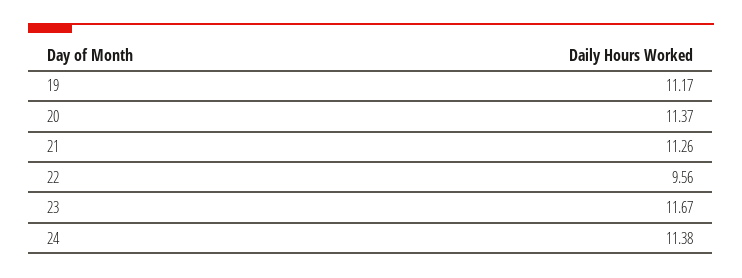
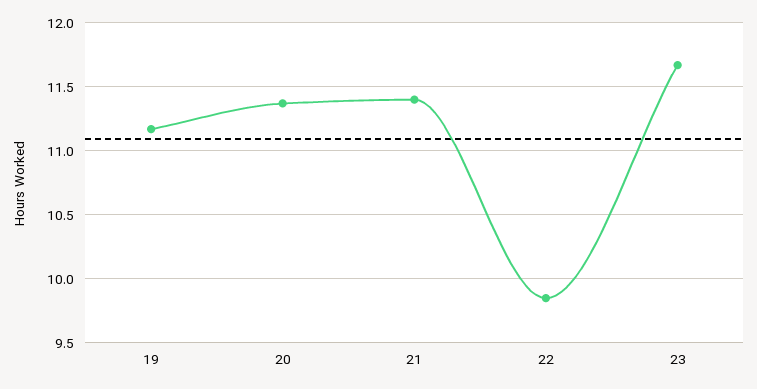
21: 11.26 -> 11.4
22: 9.56 -> 9.85
24: 11.38 -> none

